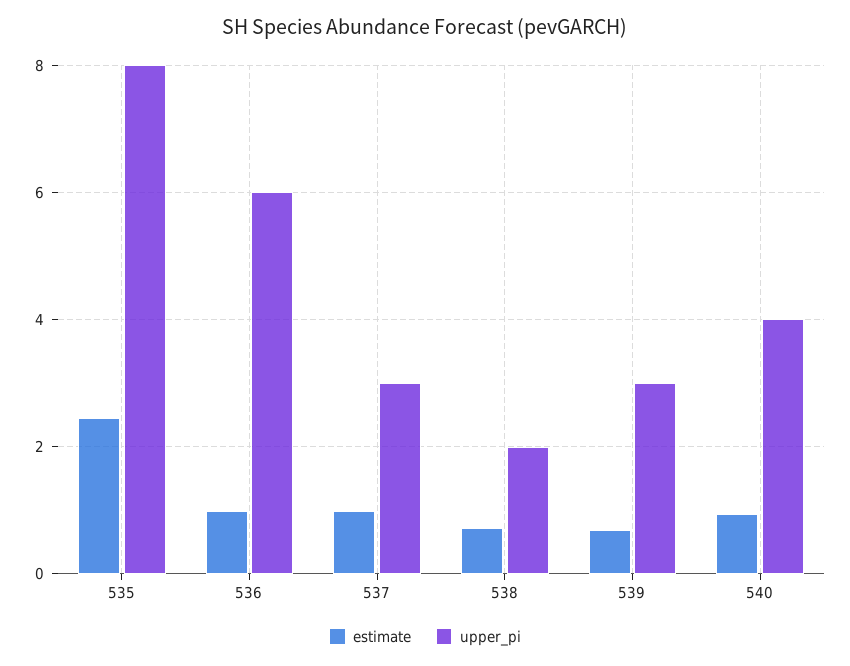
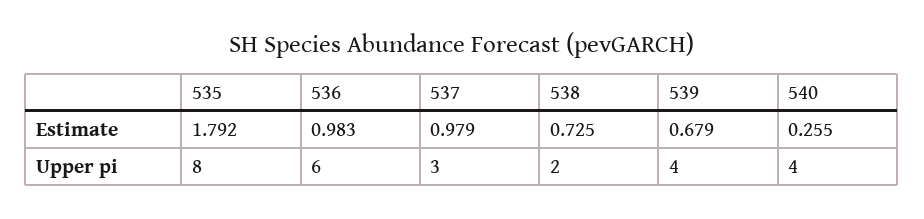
estimate, 535: 2.4 -> 1.792
upper_pi, 539: 3 -> 4
estimate, 540: 1 -> 0.255

